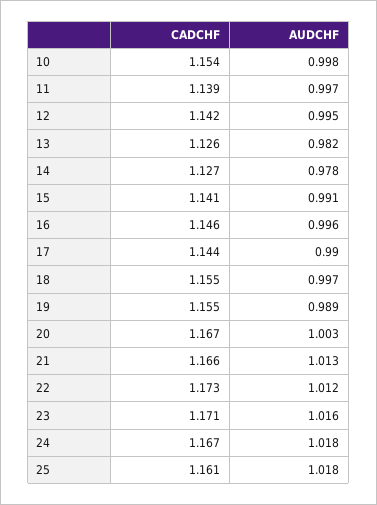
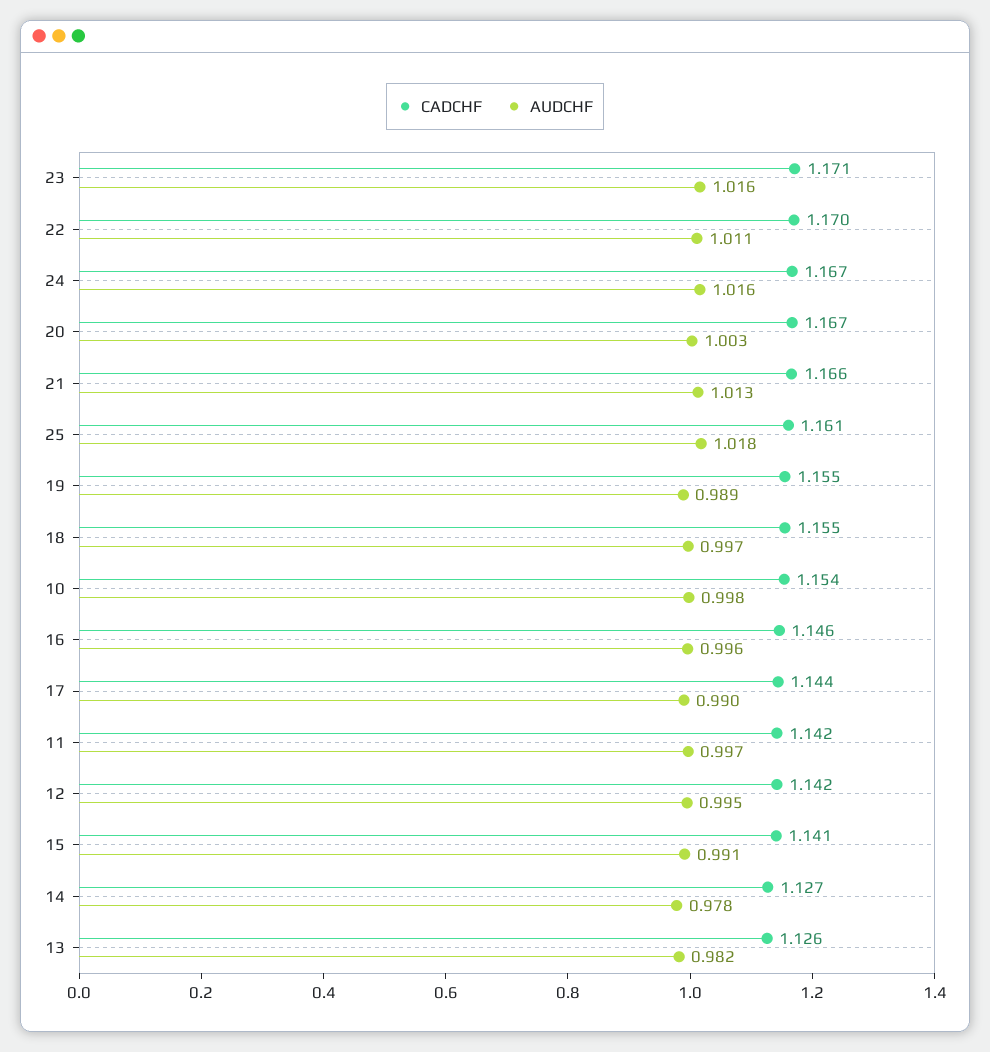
CADCHF, 11: 1.139 -> 1.142
CADCHF, 22: 1.173 -> 1.17
AUDCHF, 22: 1.012 -> 1.011
AUDCHF, 24: 1.018 -> 1.016

